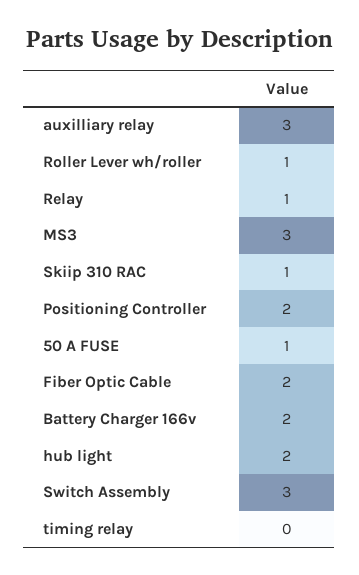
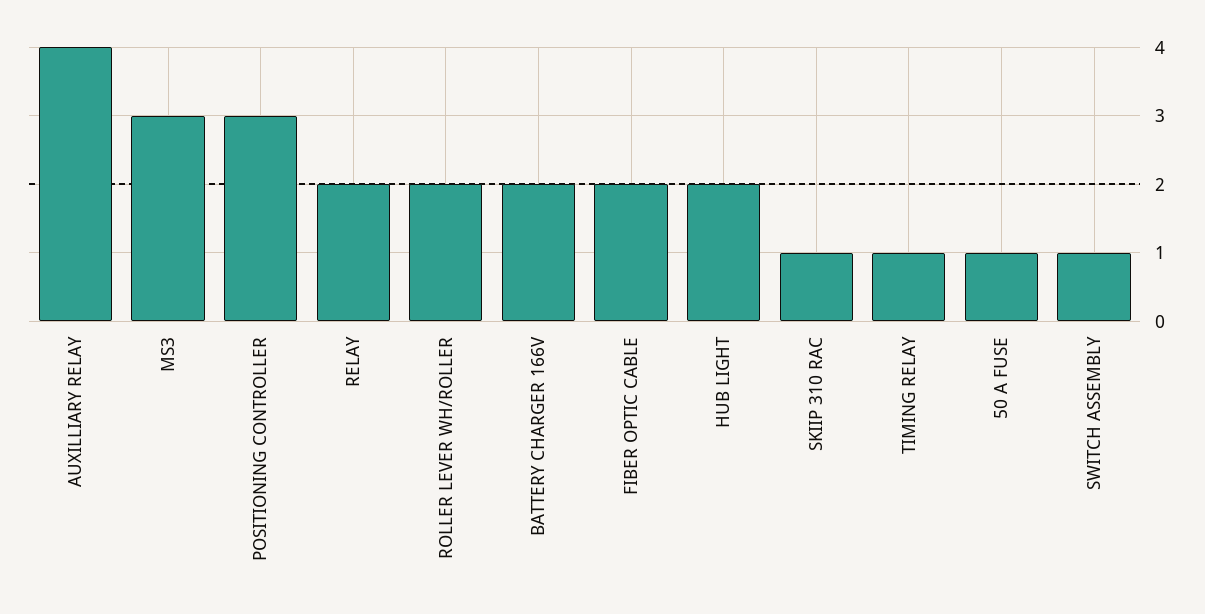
auxilliary relay: 3 -> 4
Roller Lever wh/roller: 1 -> 2
Relay: 1 -> 2
Positioning Controller: 2 -> 3
Switch Assembly: 3 -> 1
timing relay: 0 -> 1

